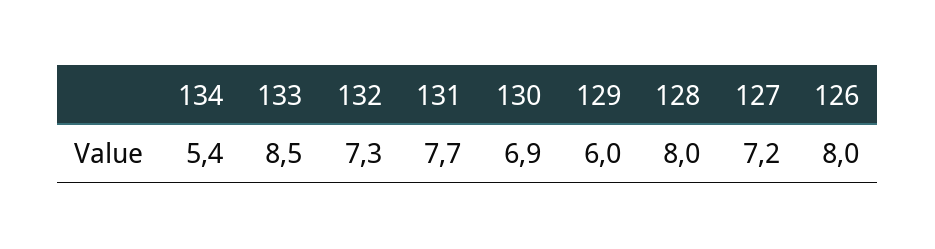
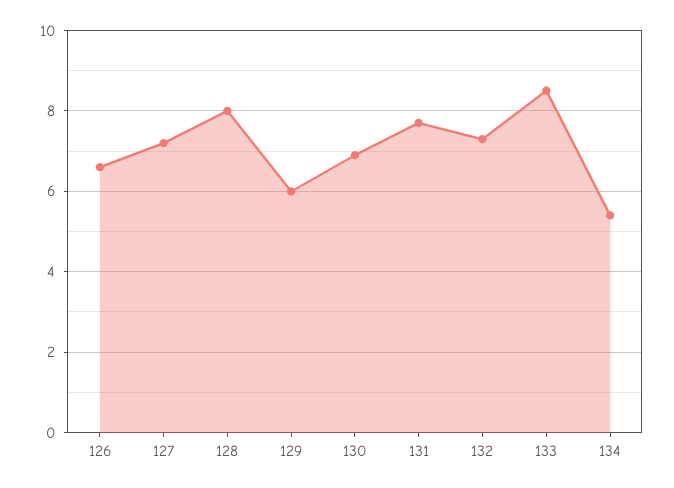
126: 8 -> 6.5

